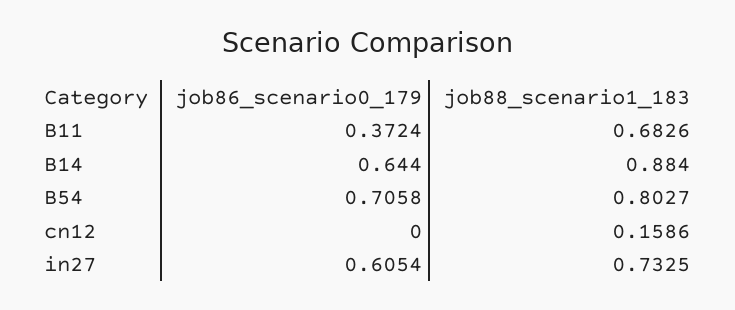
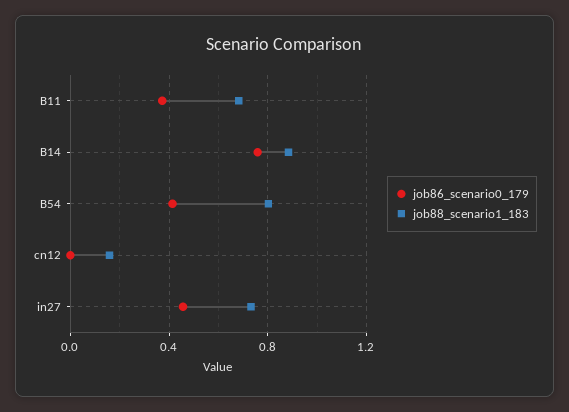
job86_scenario0_179, B14: 0.644 -> 0.75
job86_scenario0_179, B54: 0.7058 -> 0.4
job86_scenario0_179, in27: 0.6054 -> 0.45

